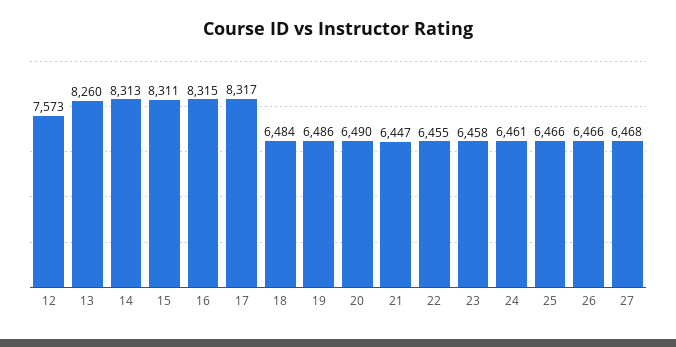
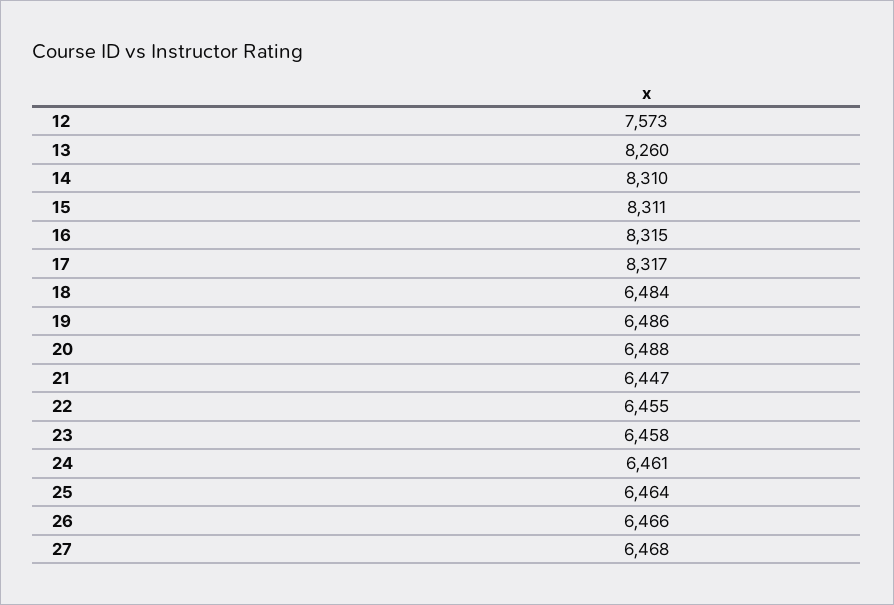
14: 8313 -> 8310
20: 6490 -> 6488
25: 6466 -> 6464

